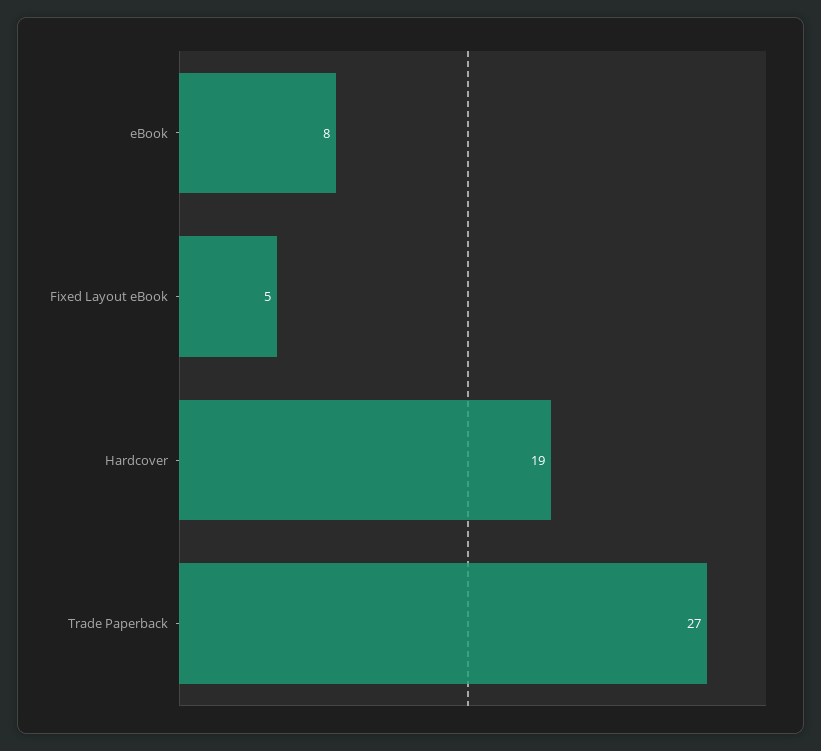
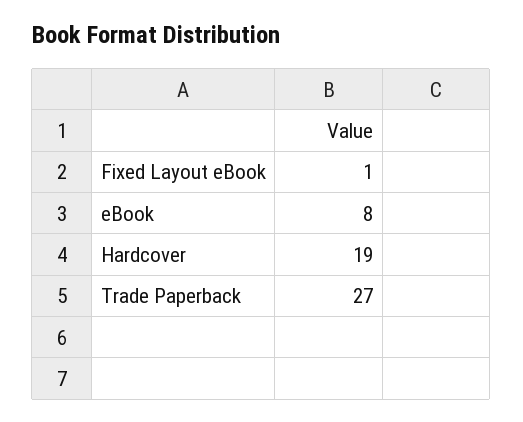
Fixed Layout eBook: 5 -> 1

